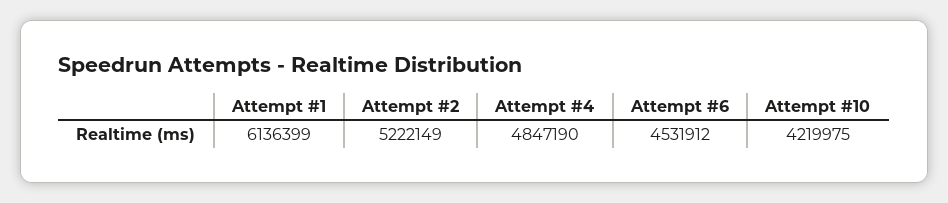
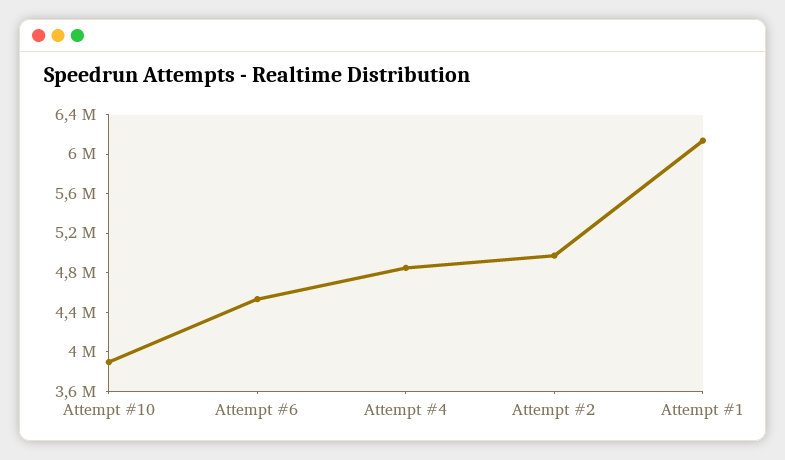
Attempt #2: 5222149 -> 5000000
Attempt #10: 4219975 -> 3900000

